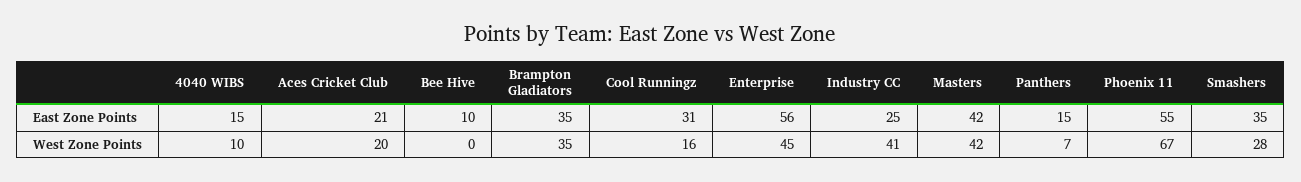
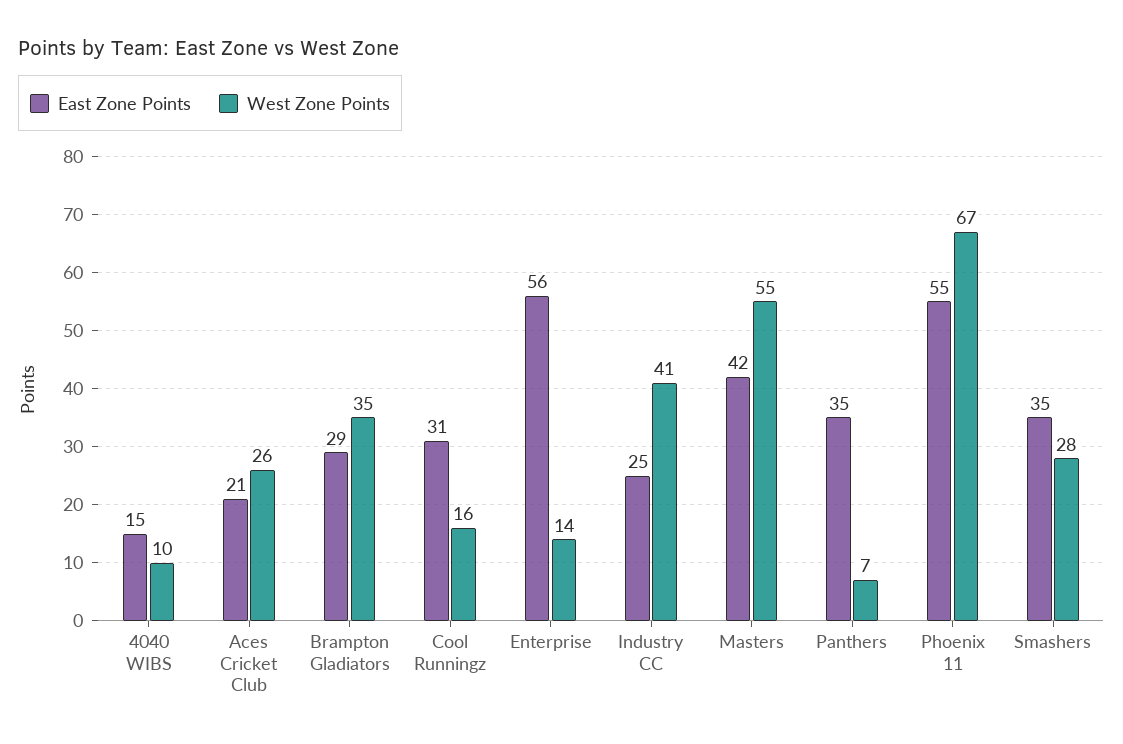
East Zone Points, Bee Hive: 10 -> none
East Zone Points, Brampton Gladiators: 35 -> 29
East Zone Points, Panthers: 15 -> 35
West Zone Points, Aces Cricket Club: 20 -> 26
West Zone Points, Bee Hive: 0 -> none
West Zone Points, Enterprise: 45 -> 14
West Zone Points, Masters: 42 -> 55

